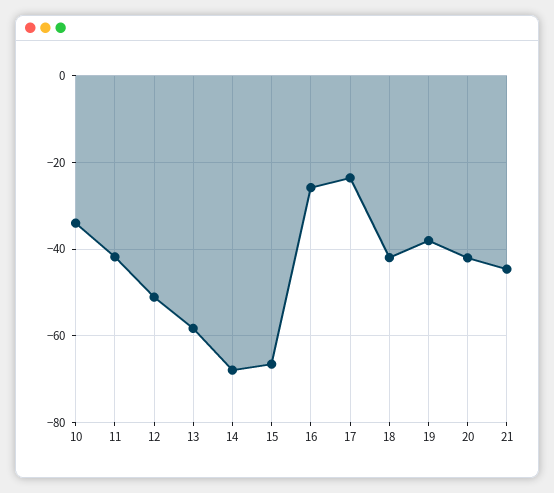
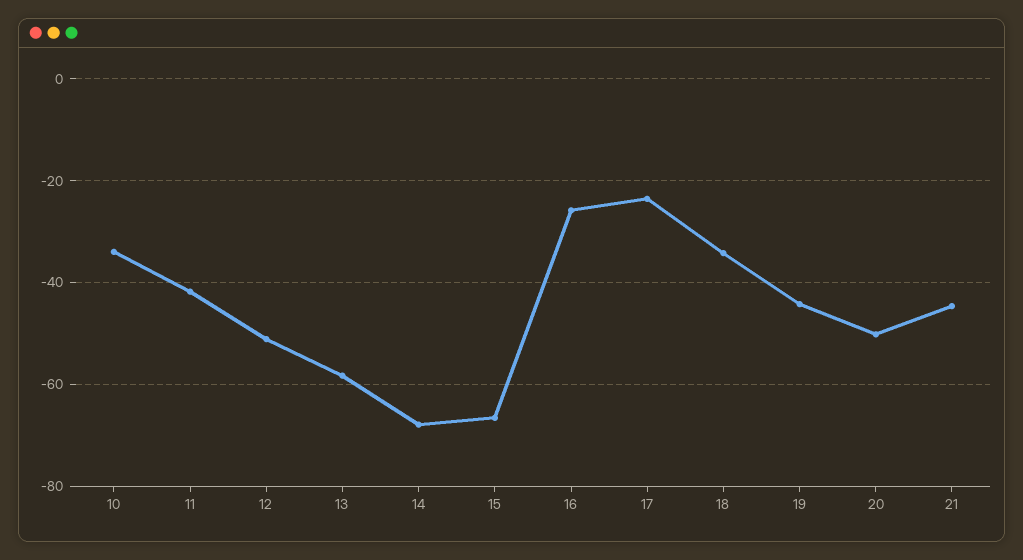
18: -42 -> -34
19: -38 -> -44
20: -42 -> -50

